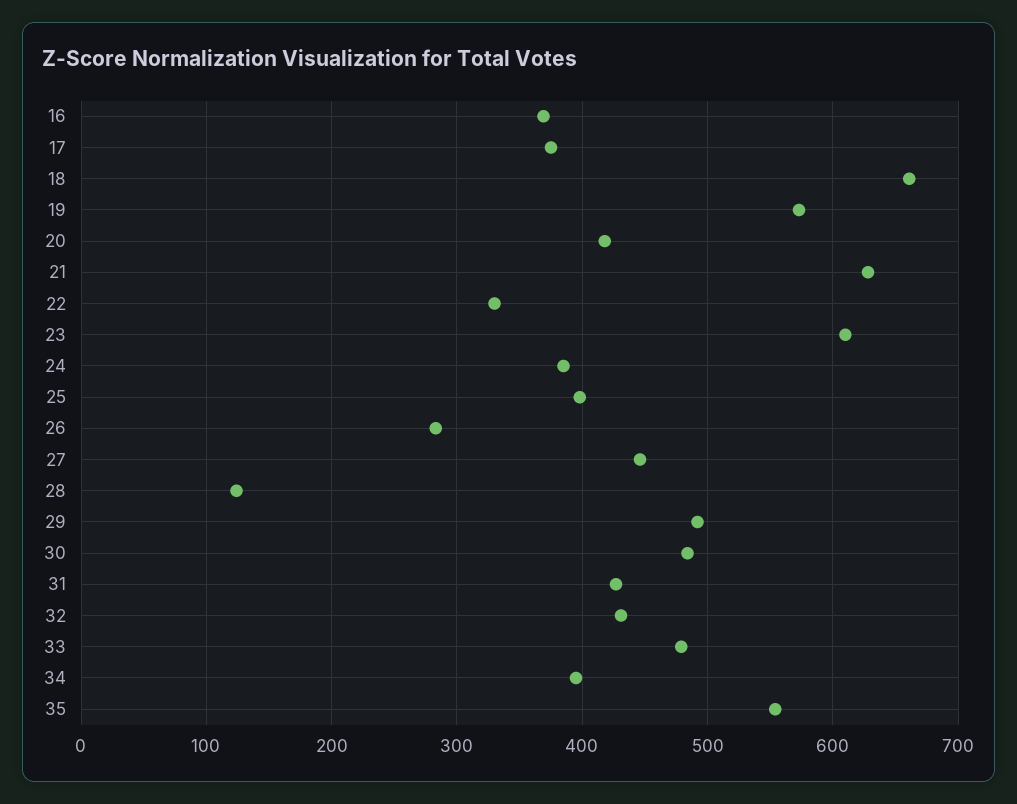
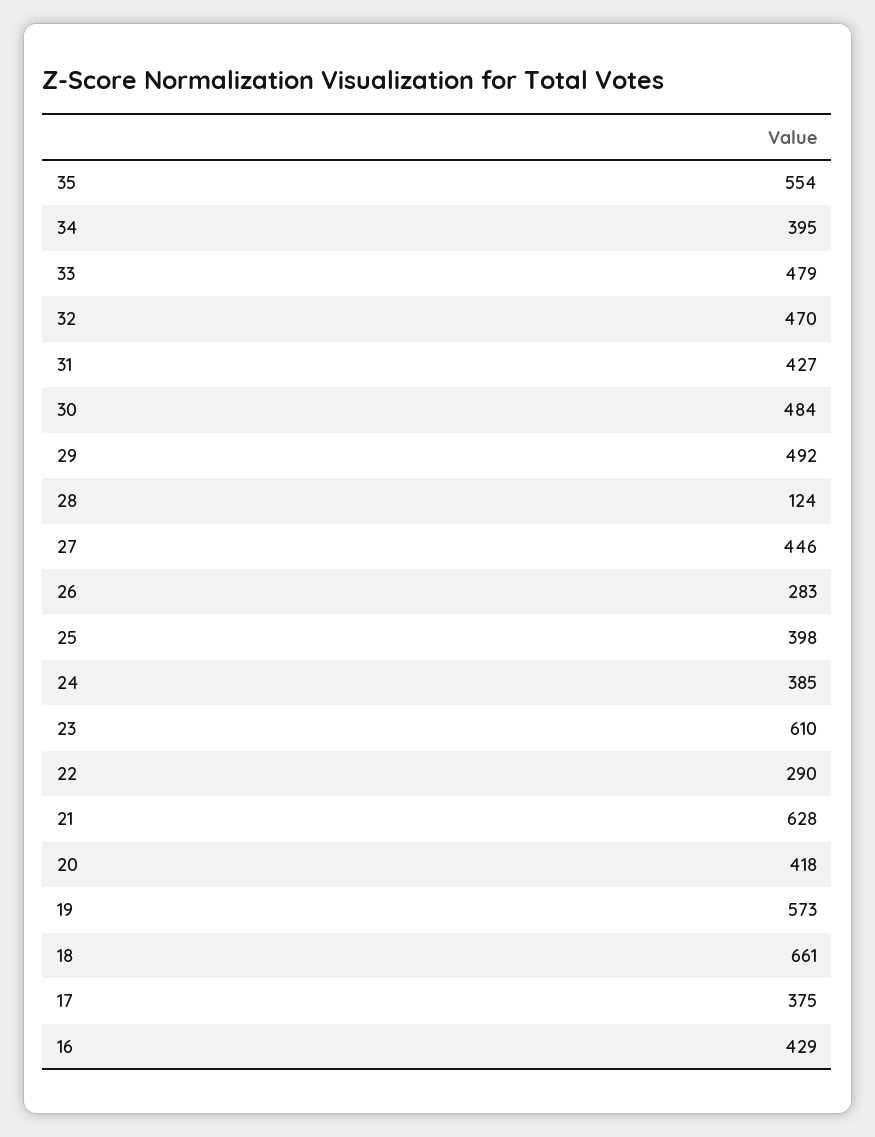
16: 370 -> 429
22: 330 -> 290
32: 430 -> 470

